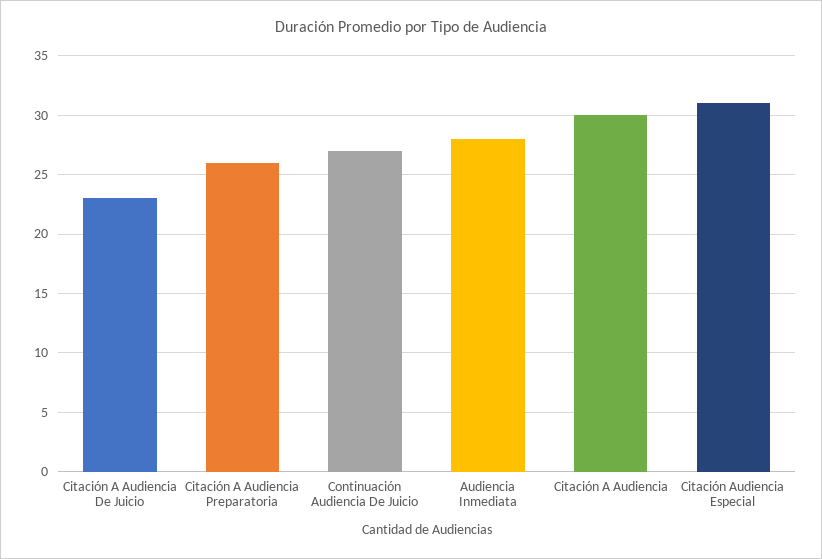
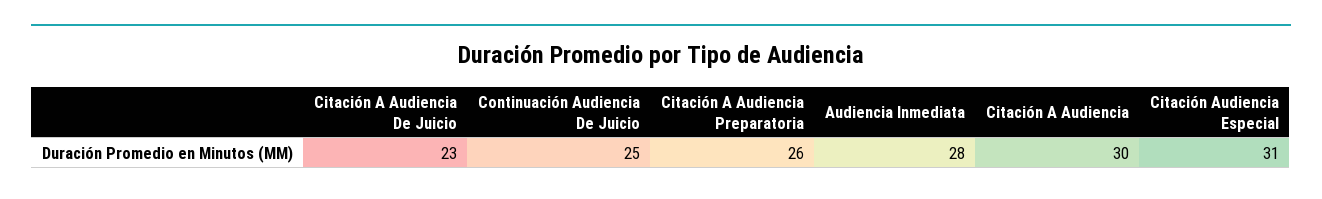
Continuación Audiencia De Juicio: 27 -> 25

